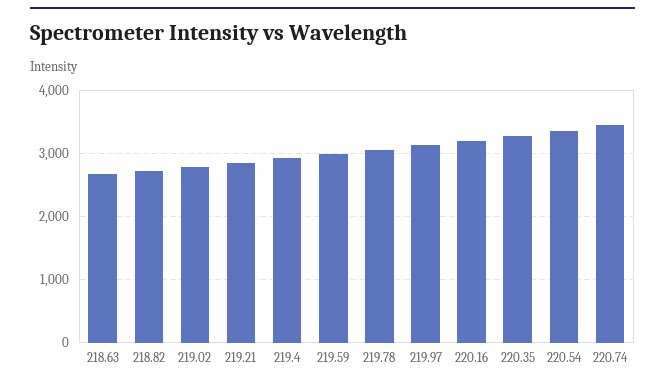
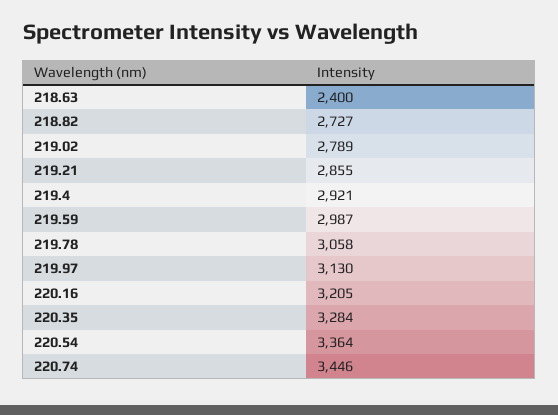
218.63: 2700 -> 2400

